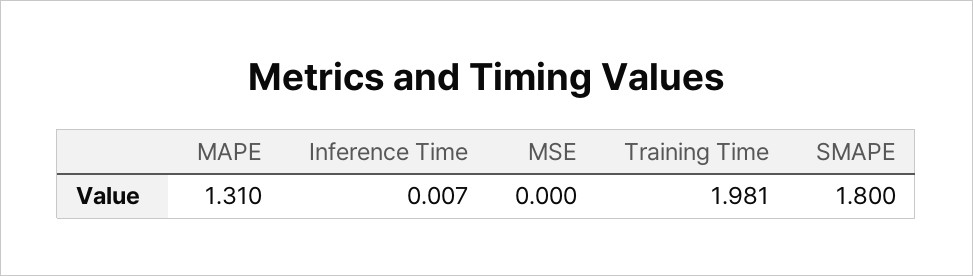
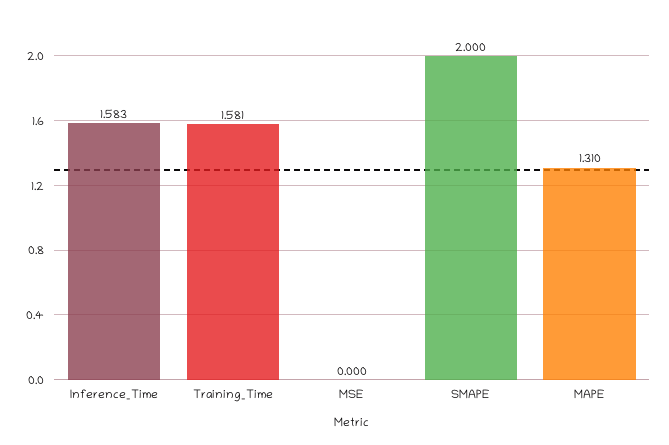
Inference Time: 0.007 -> 1.583
Training Time: 1.981 -> 1.581
SMAPE: 1.8 -> 2

